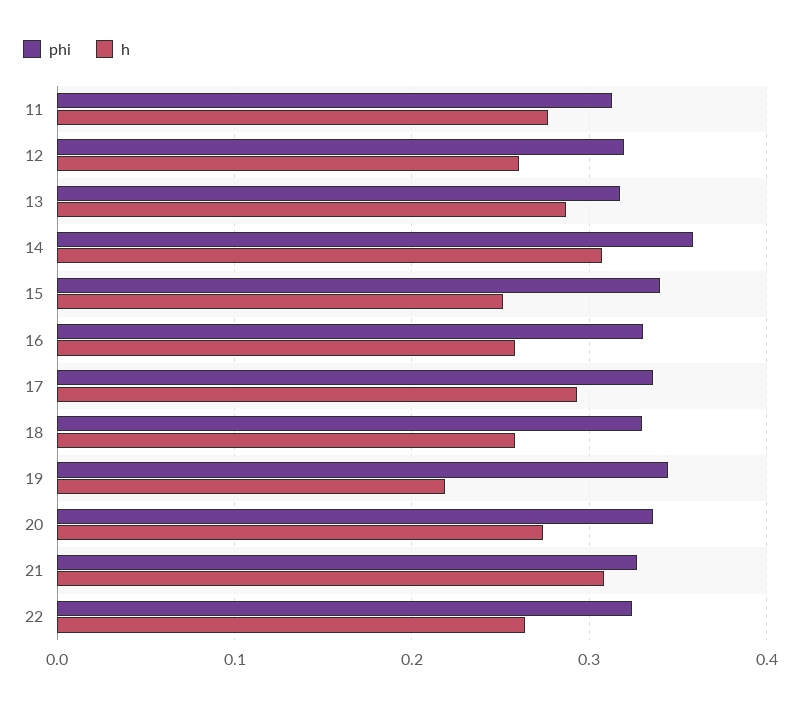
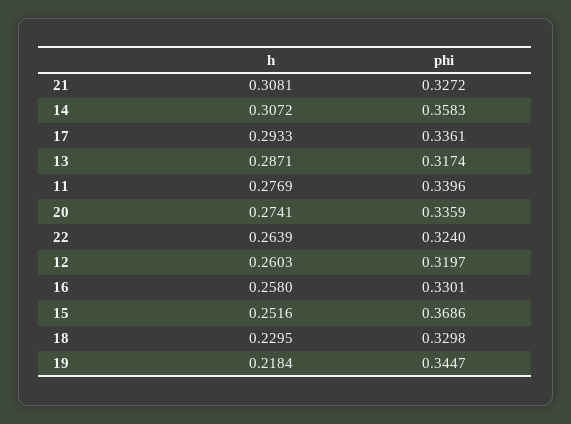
phi, 11: 0.31 -> 0.3396
phi, 15: 0.34 -> 0.3686
h, 18: 0.26 -> 0.2295

